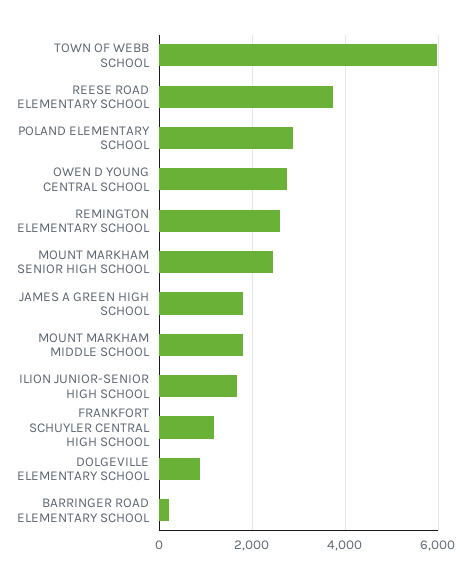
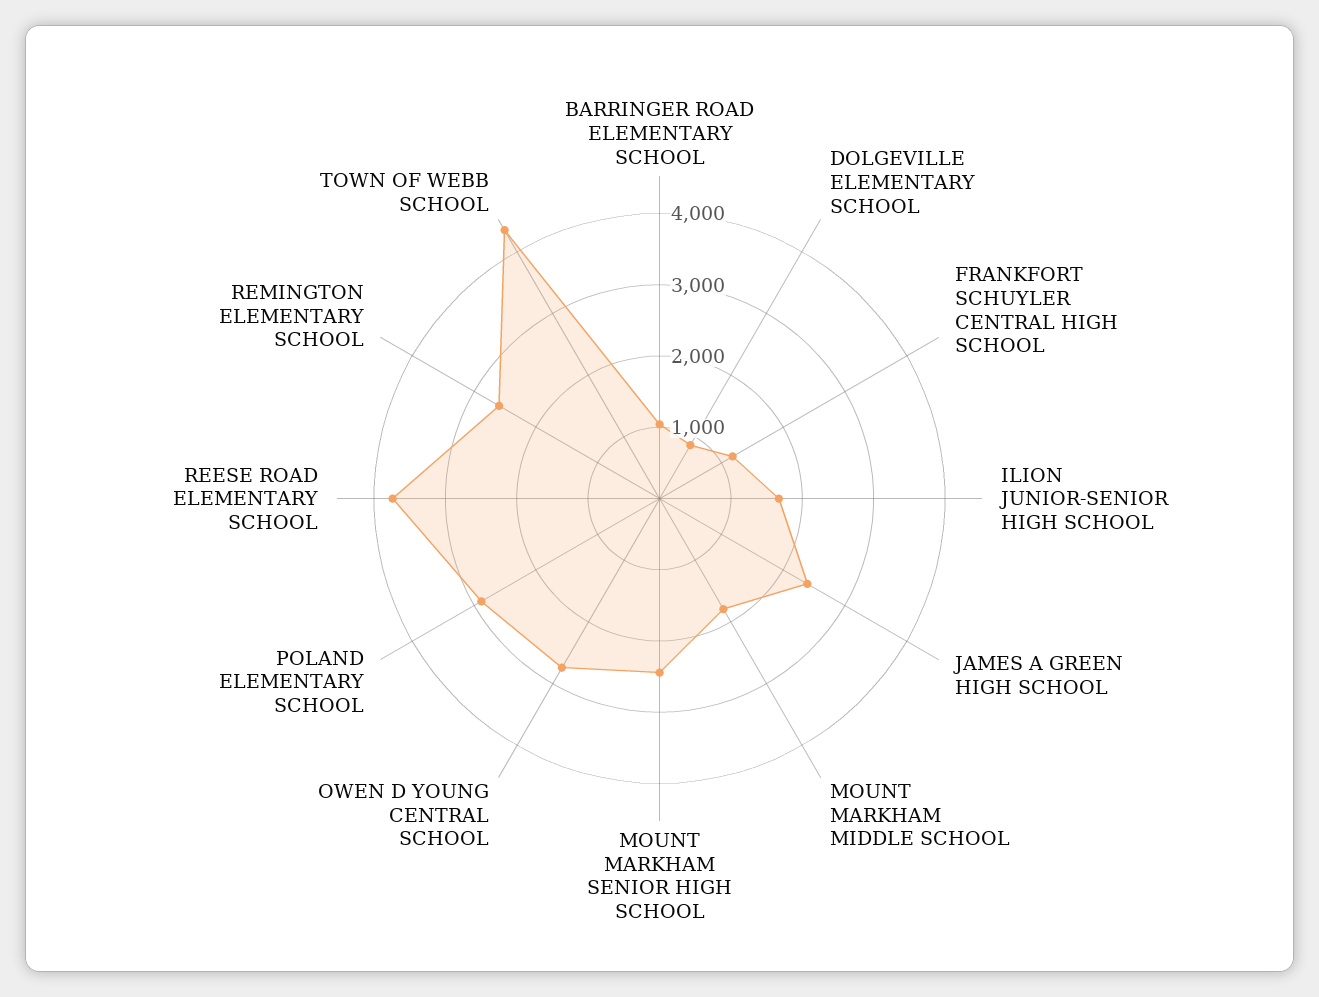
TOWN OF WEBB SCHOOL: 6000 -> 4400
JAMES A GREEN HIGH SCHOOL: 1800 -> 2400
BARRINGER ROAD ELEMENTARY SCHOOL: 200 -> 1000

